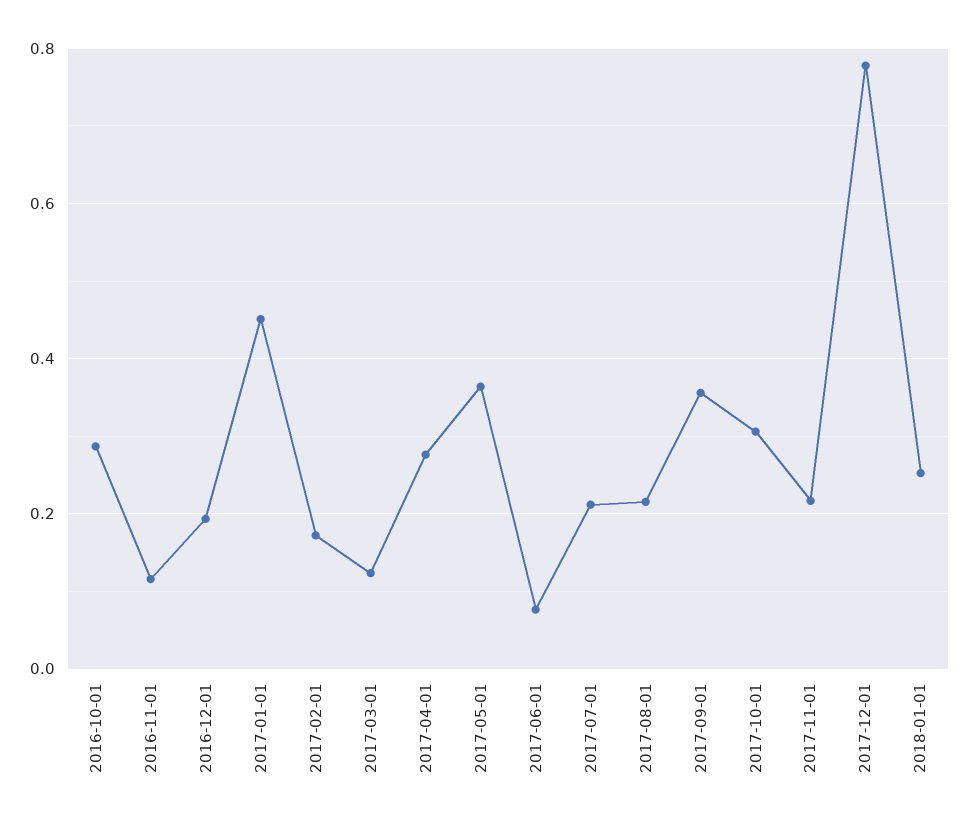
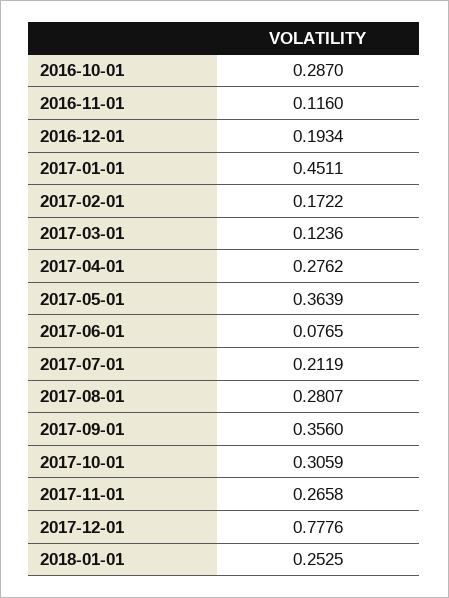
2017-08-01: 0.22 -> 0.2807
2017-11-01: 0.22 -> 0.2658

